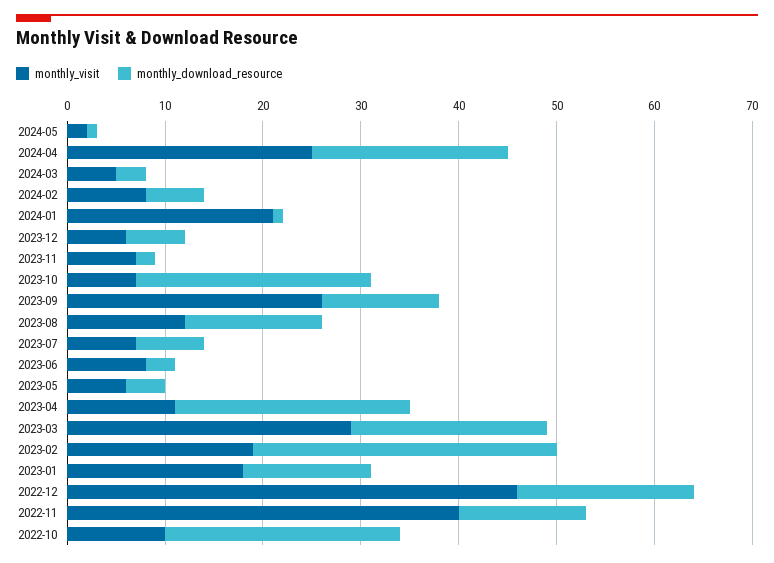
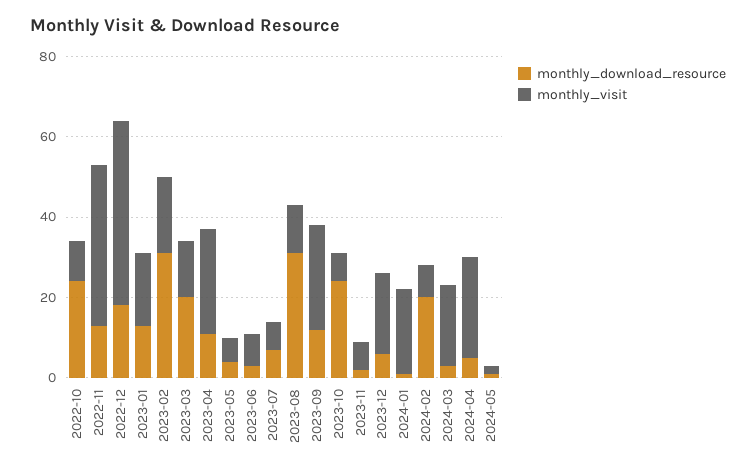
monthly_download_resource, 2024-04: 20 -> 5
monthly_visit, 2024-03: 5 -> 20
monthly_download_resource, 2024-02: 6 -> 20
monthly_visit, 2023-12: 6 -> 20
monthly_download_resource, 2023-08: 14 -> 30
monthly_visit, 2023-04: 11 -> 25
monthly_download_resource, 2023-04: 24 -> 10
monthly_visit, 2023-03: 29 -> 15

